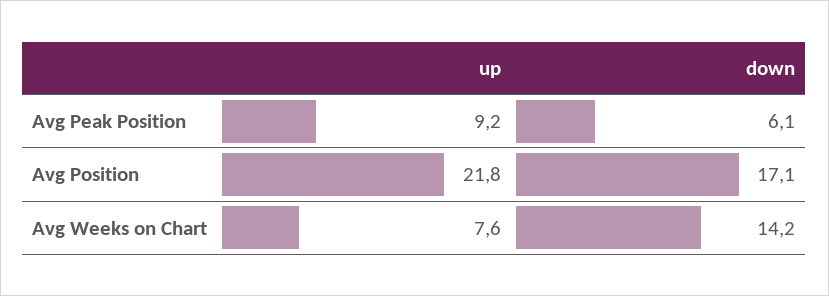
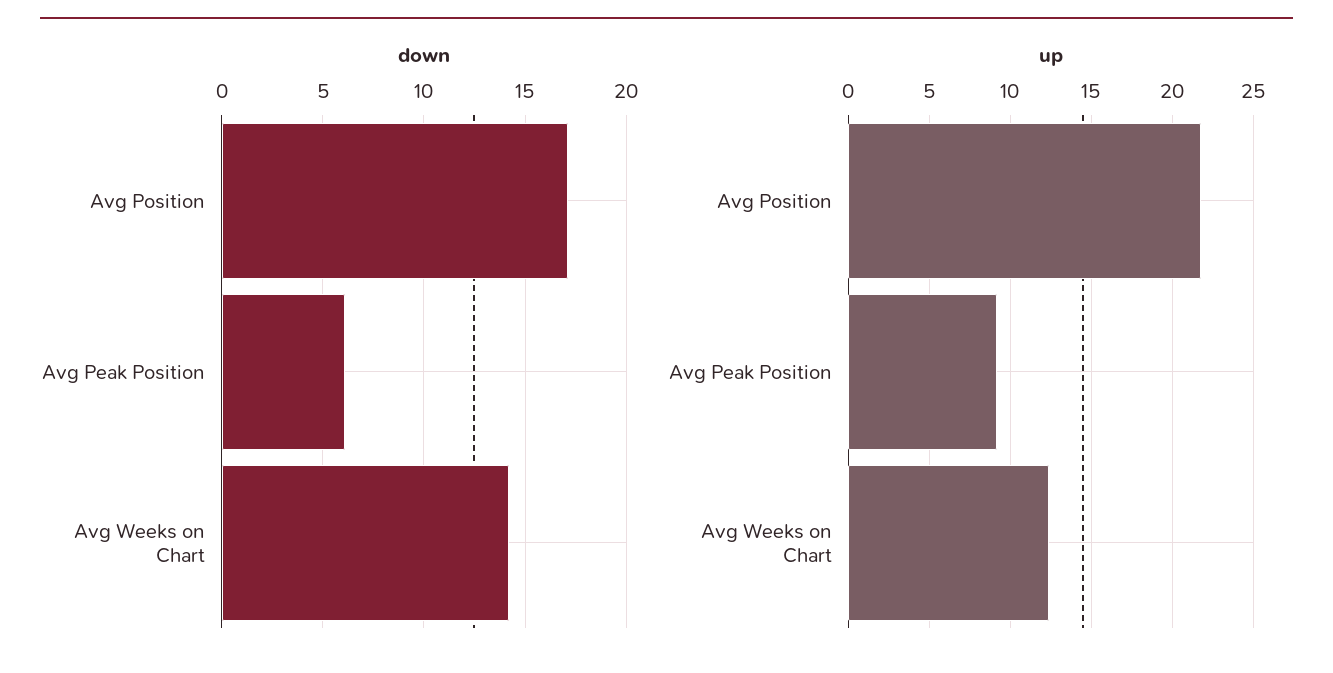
up, Avg Weeks on Chart: 7.6 -> 12.5

